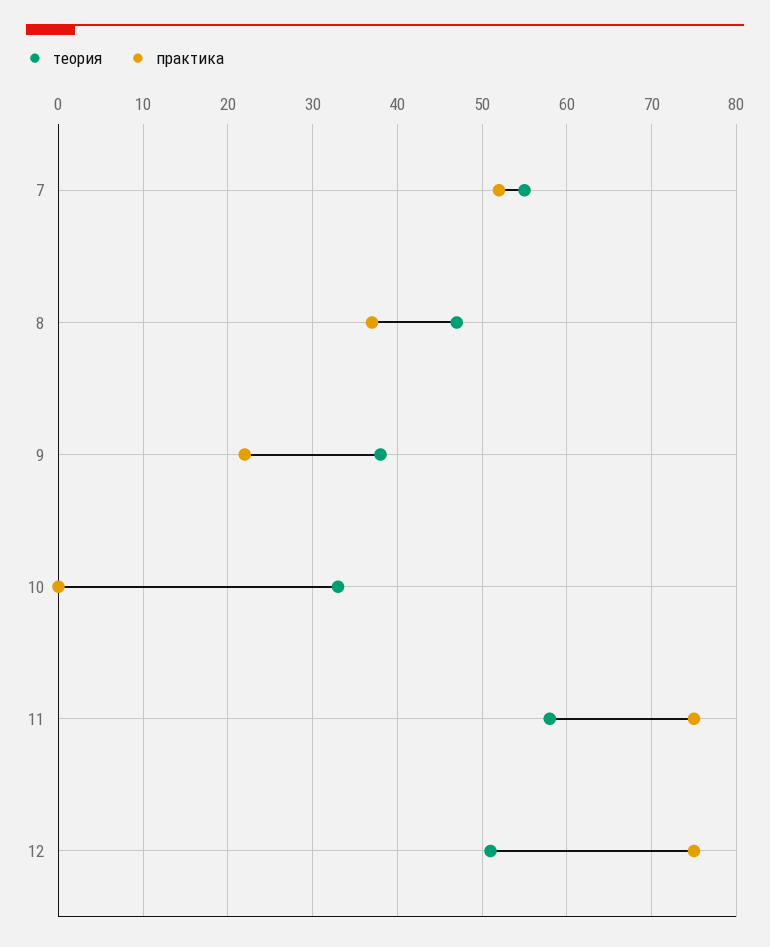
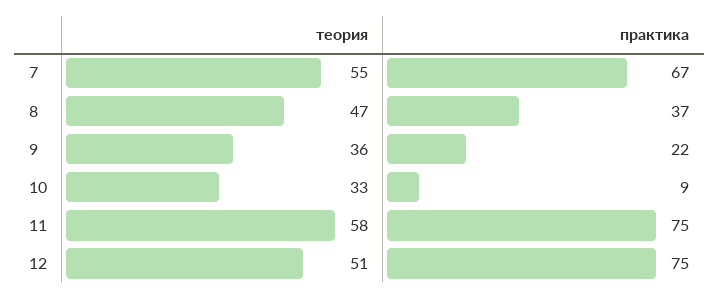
практика, 7: 52 -> 67
теория, 9: 38 -> 36
практика, 10: 0 -> 9

